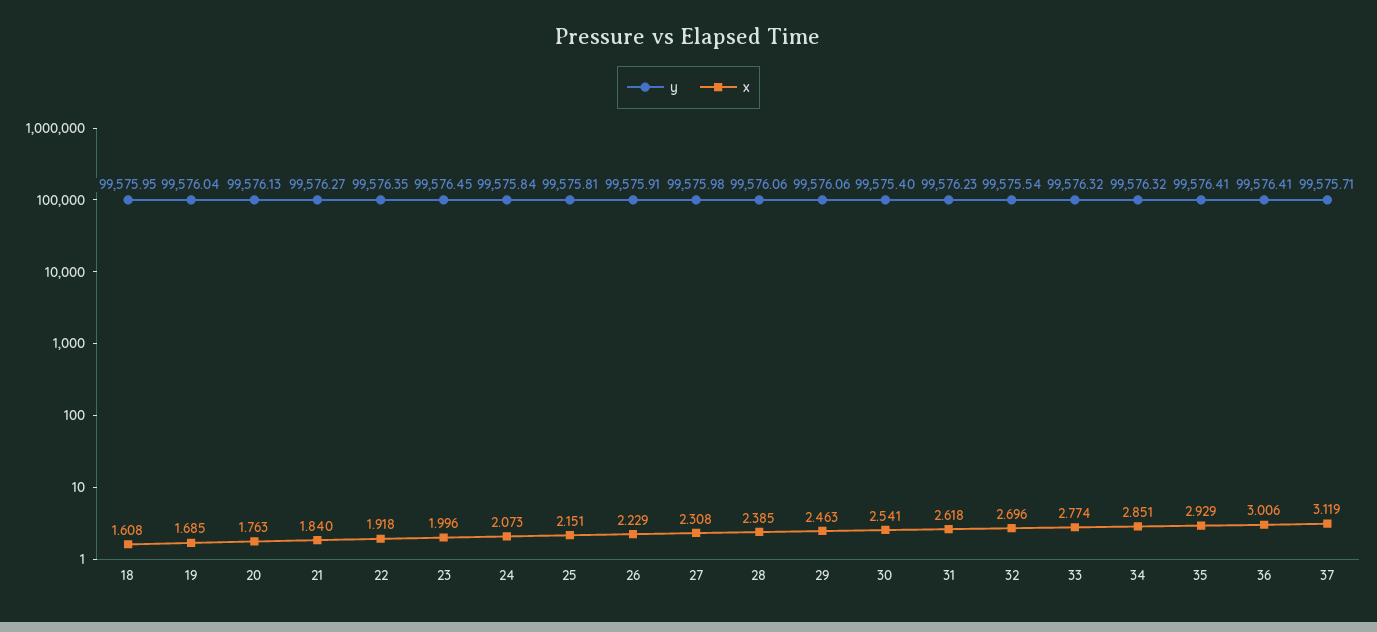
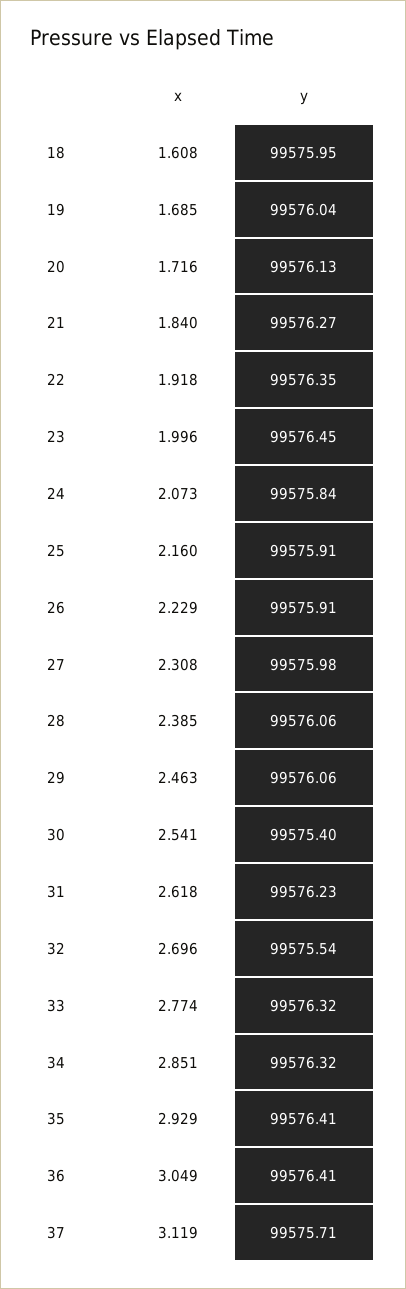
x, 20: 1.763 -> 1.716
y, 25: 99575.81 -> 99575.91
x, 25: 2.151 -> 2.16
x, 36: 3.006 -> 3.049

